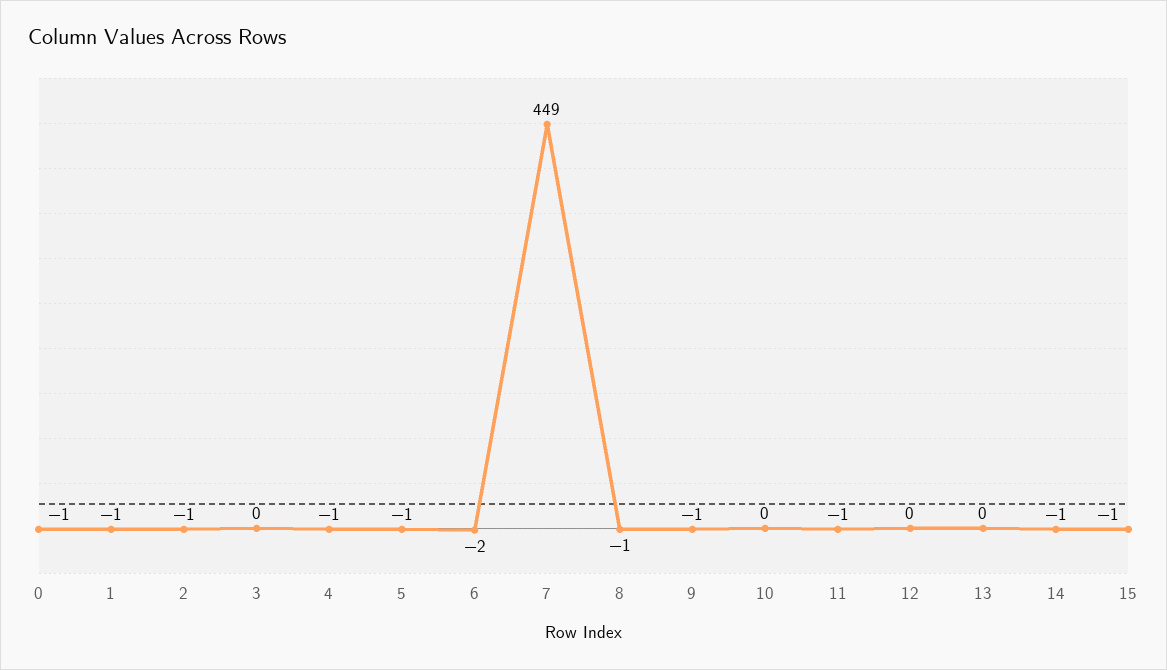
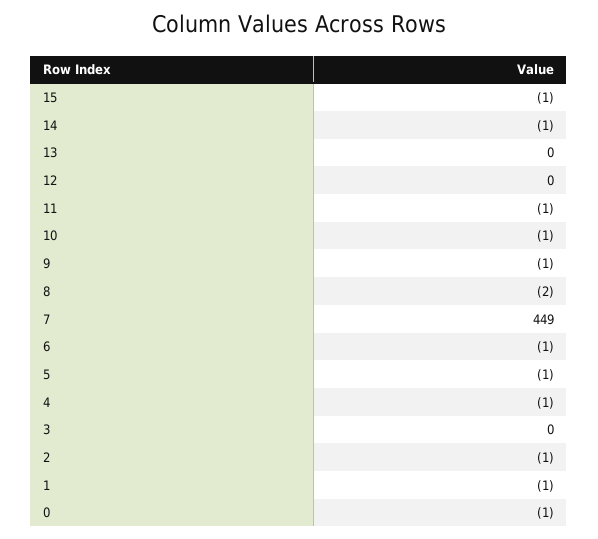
6: -2 -> -1
8: -1 -> -2
10: 0 -> -1

